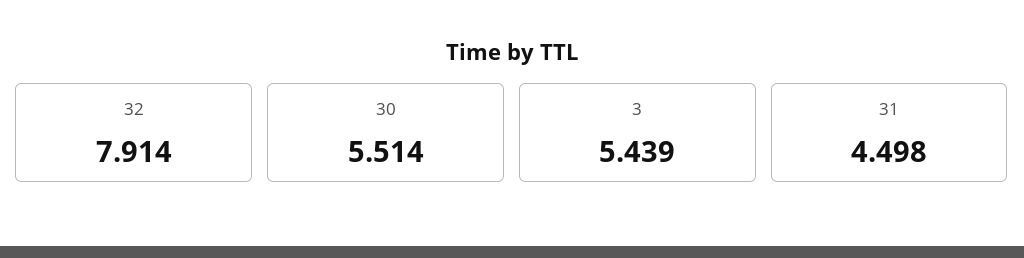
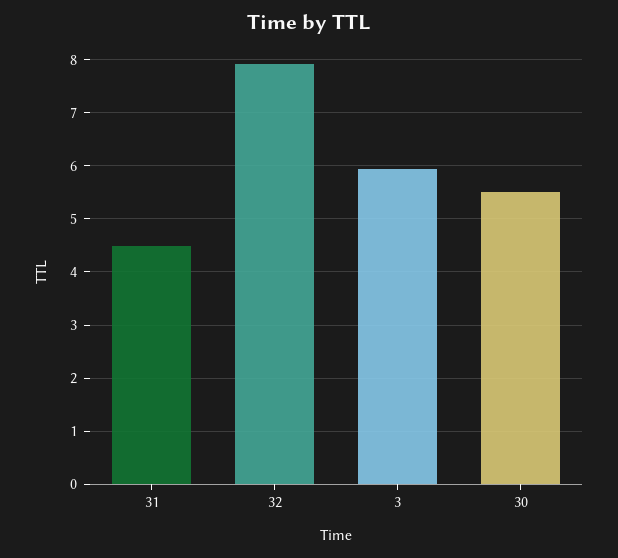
3: 5.439 -> 6

